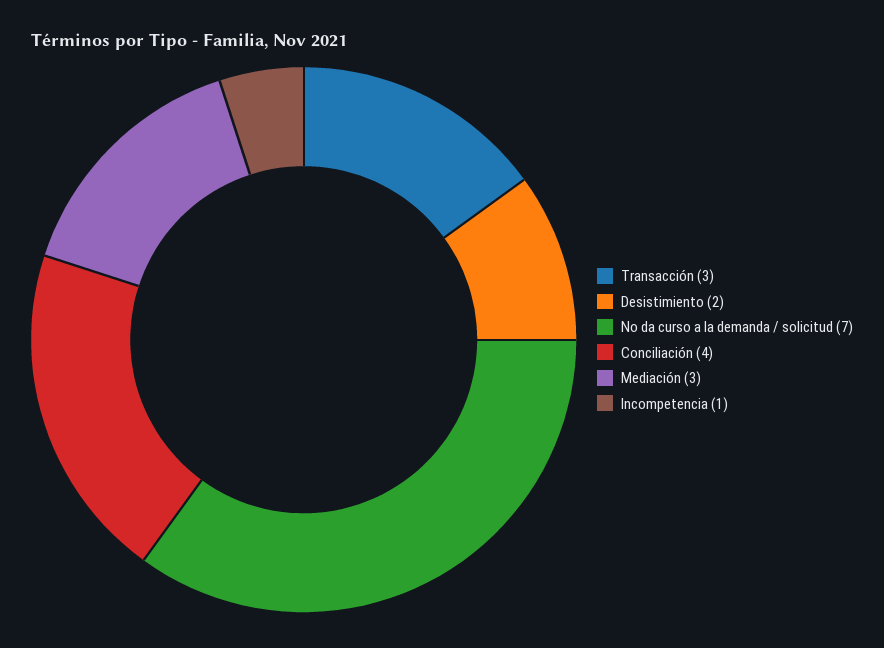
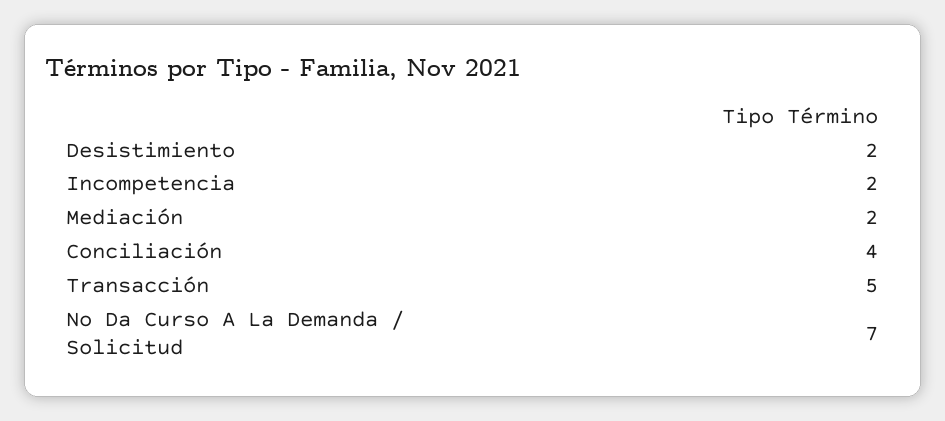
Transacción: 3 -> 5
Mediación: 3 -> 2
Incompetencia: 1 -> 2

